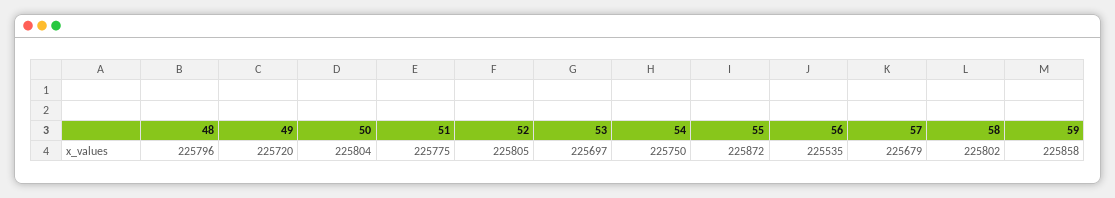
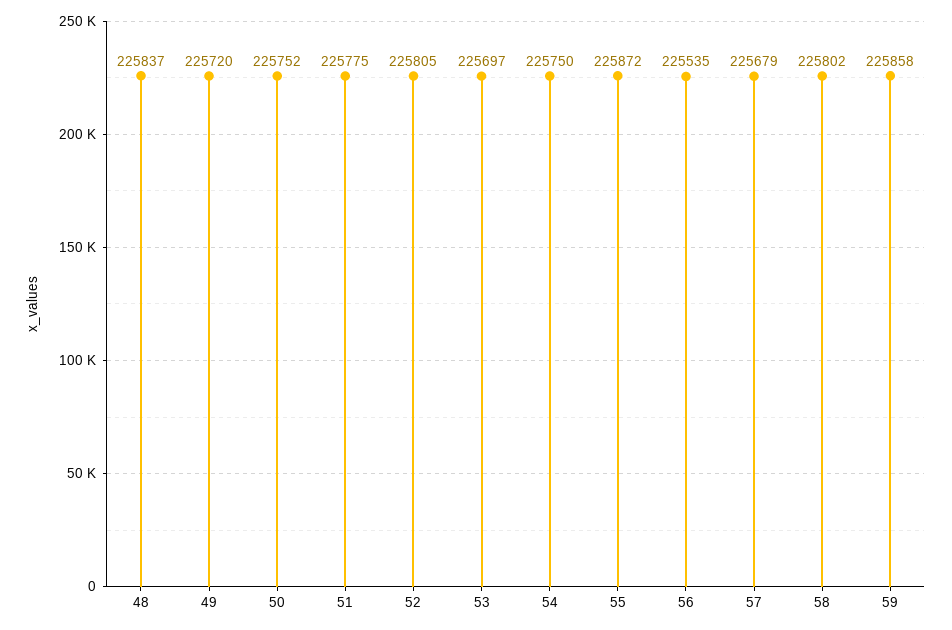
48: 225796 -> 225837
50: 225804 -> 225752

